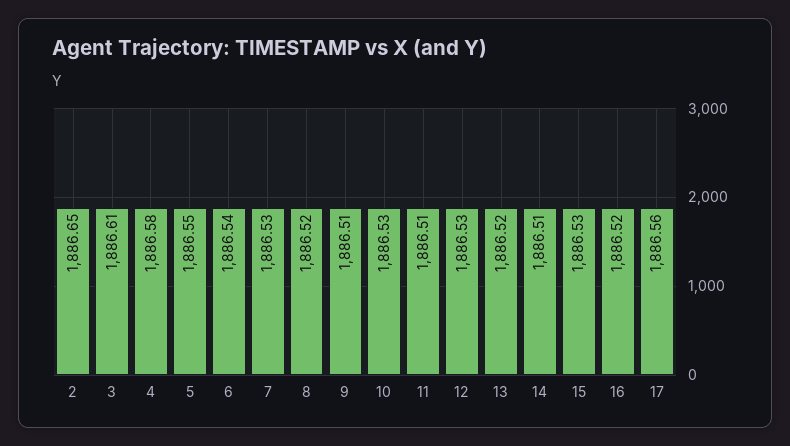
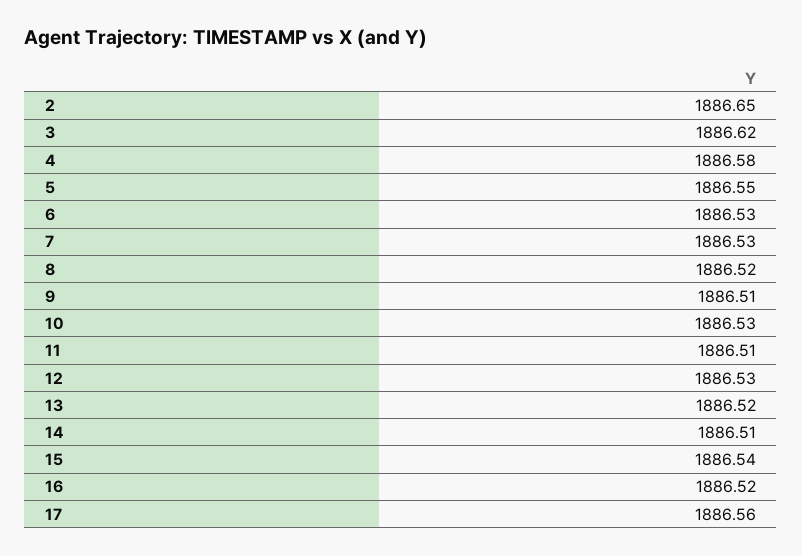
3: 1886.61 -> 1886.62
6: 1886.54 -> 1886.53
15: 1886.53 -> 1886.54

